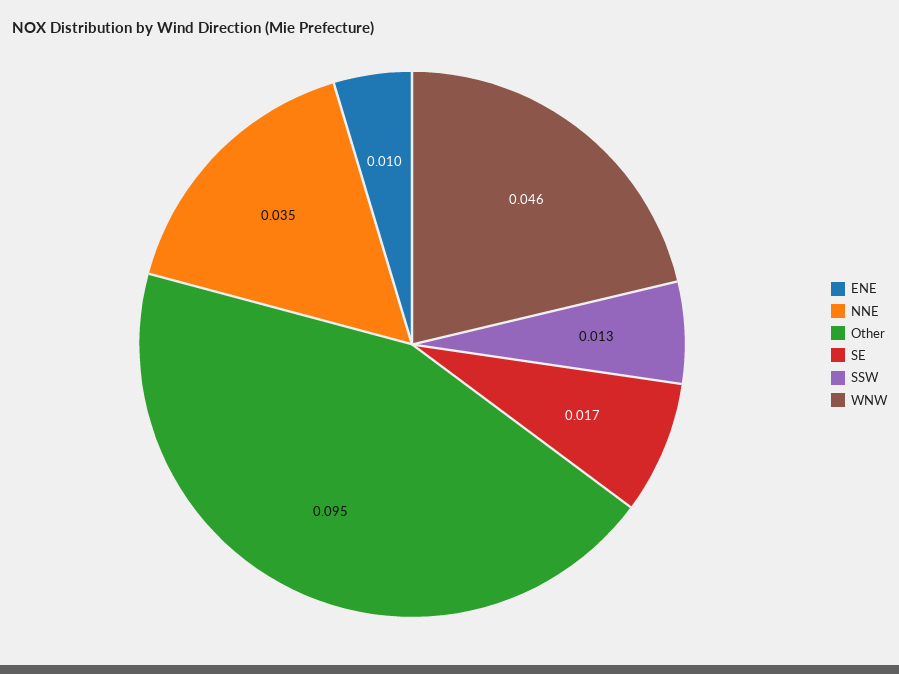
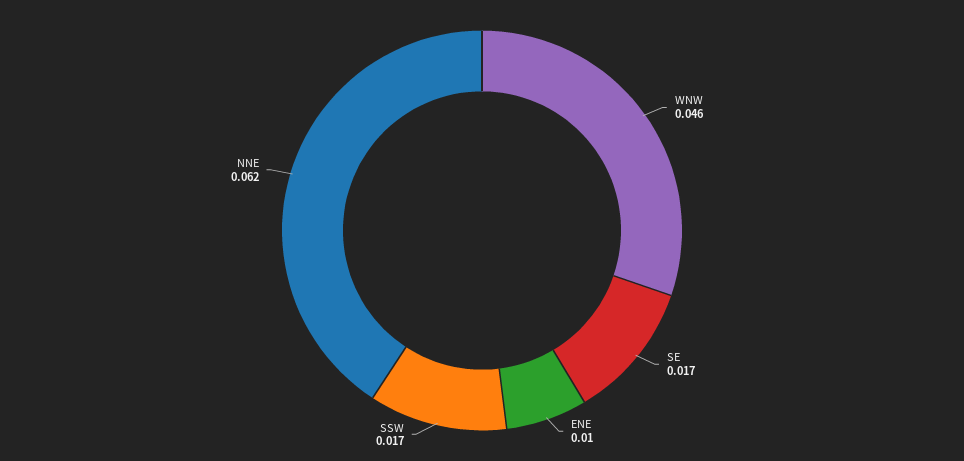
NNE: 0.035 -> 0.062
Other: 0.095 -> none
SSW: 0.013 -> 0.017

